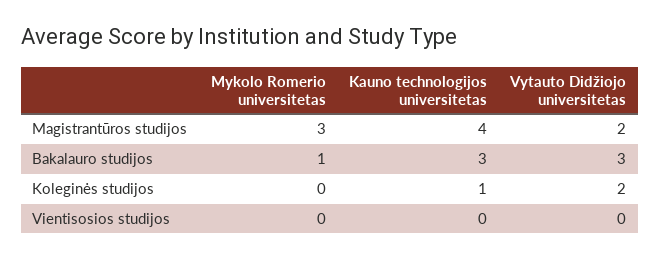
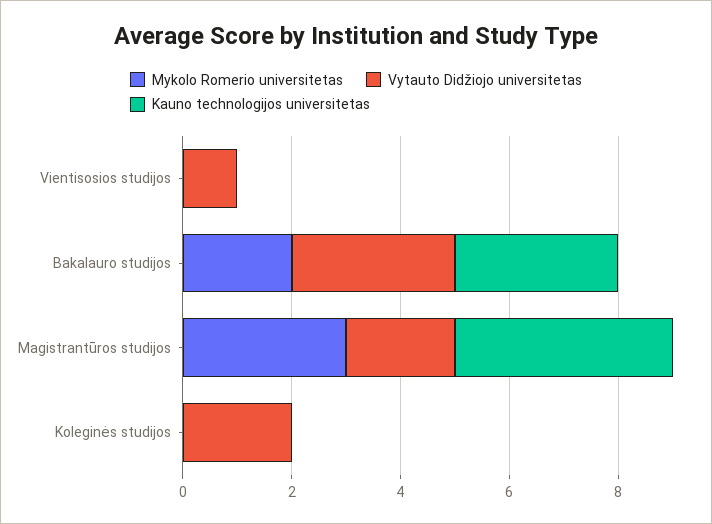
Mykolo Romerio universitetas, Bakalauro studijos: 1 -> 2
Kauno technologijos universitetas, Koleginės studijos: 1 -> 0
Vytauto Didžiojo universitetas, Vientisosios studijos: 0 -> 1

